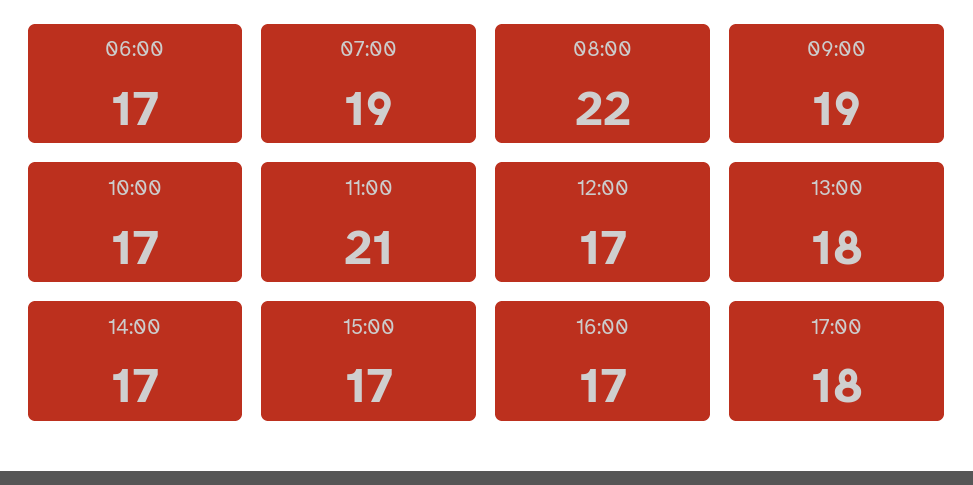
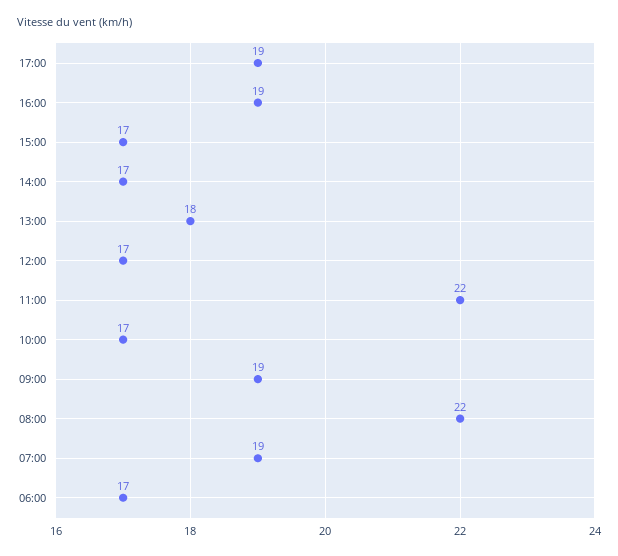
11:00: 21 -> 22
16:00: 17 -> 19
17:00: 18 -> 19

